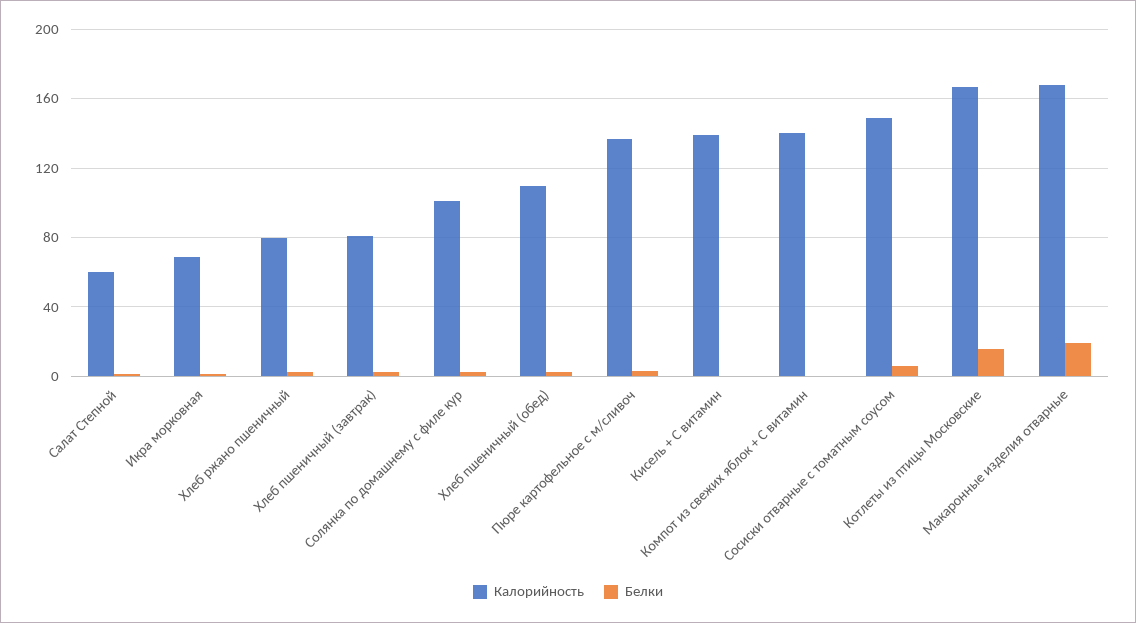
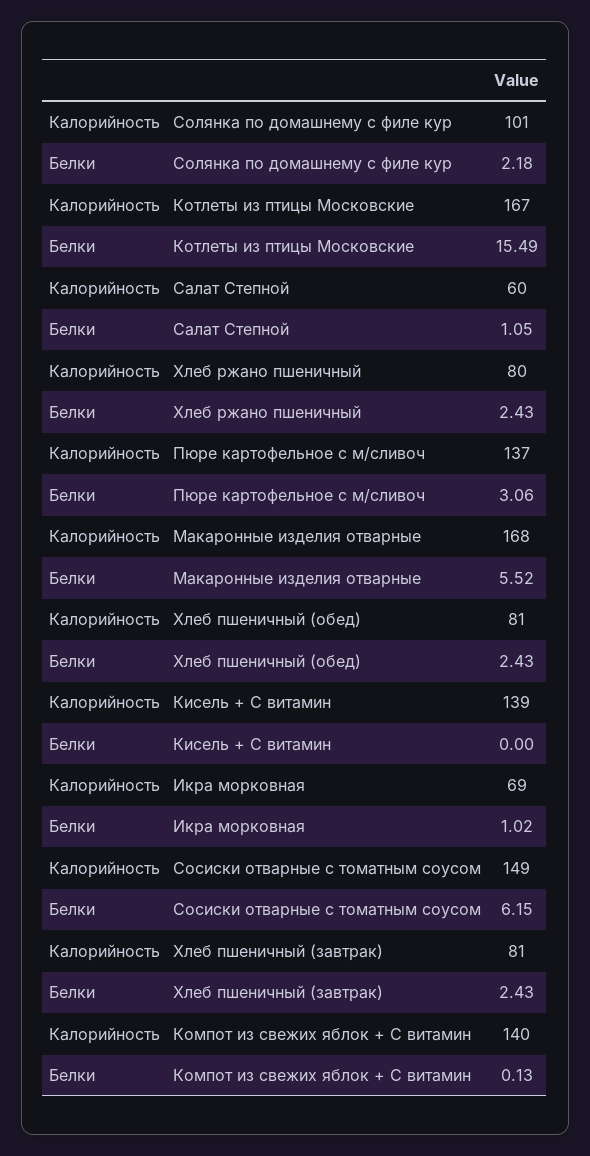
Калорийность, Хлеб пшеничный (обед): 110 -> 81
Белки, Макаронные изделия отварные: 20 -> 5.52

